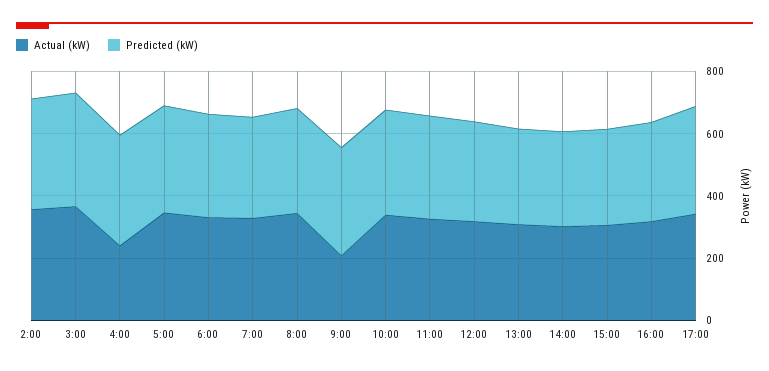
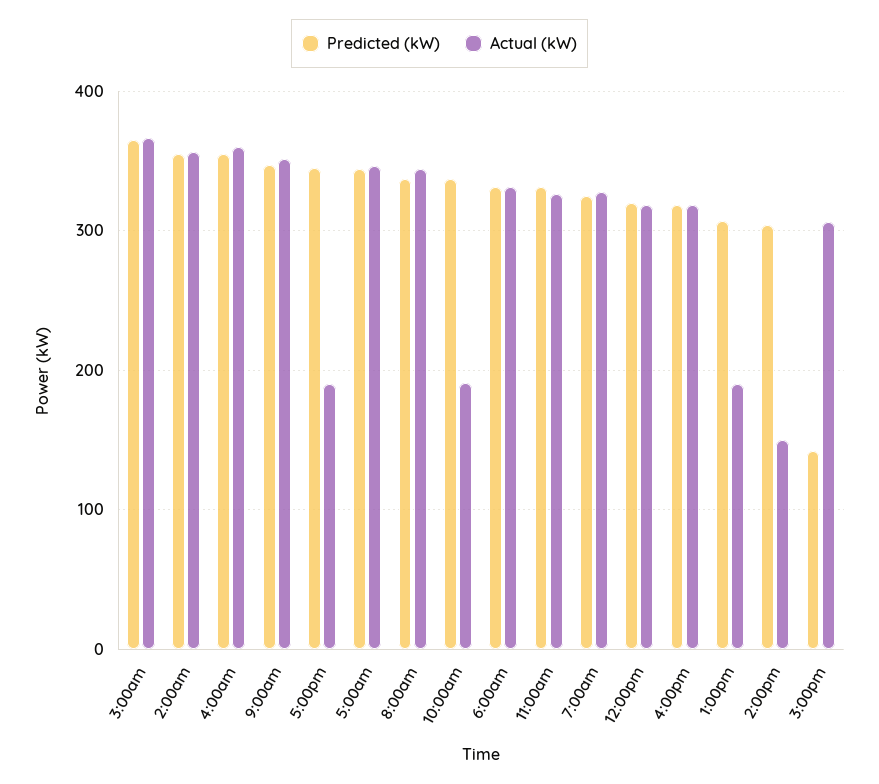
Actual (kW), 4:00: 250 -> 360
Actual (kW), 9:00: 200 -> 350
Actual (kW), 10:00: 350 -> 190
Actual (kW), 13:00: 300 -> 190
Actual (kW), 14:00: 300 -> 150
Predicted (kW), 15:00: 300 -> 140
Actual (kW), 17:00: 350 -> 190

